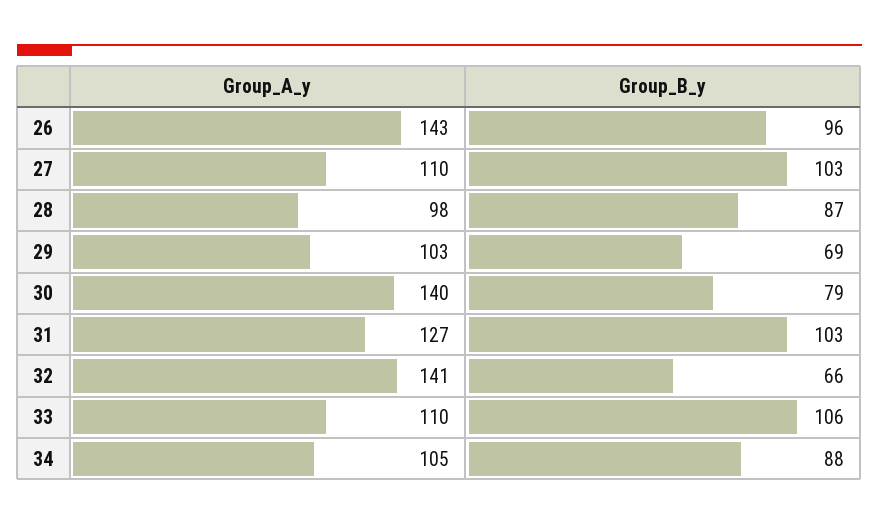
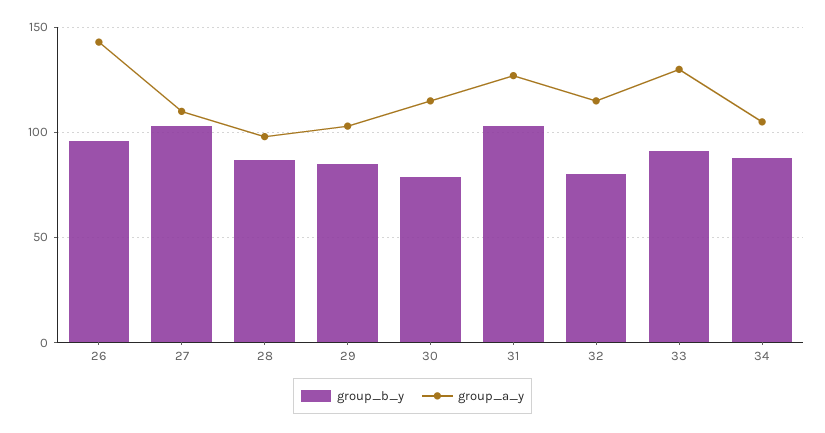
Group_B_y, 29: 69 -> 85
Group_A_y, 30: 140 -> 115
Group_A_y, 32: 141 -> 115
Group_B_y, 32: 66 -> 80
Group_A_y, 33: 110 -> 130
Group_B_y, 33: 106 -> 90

